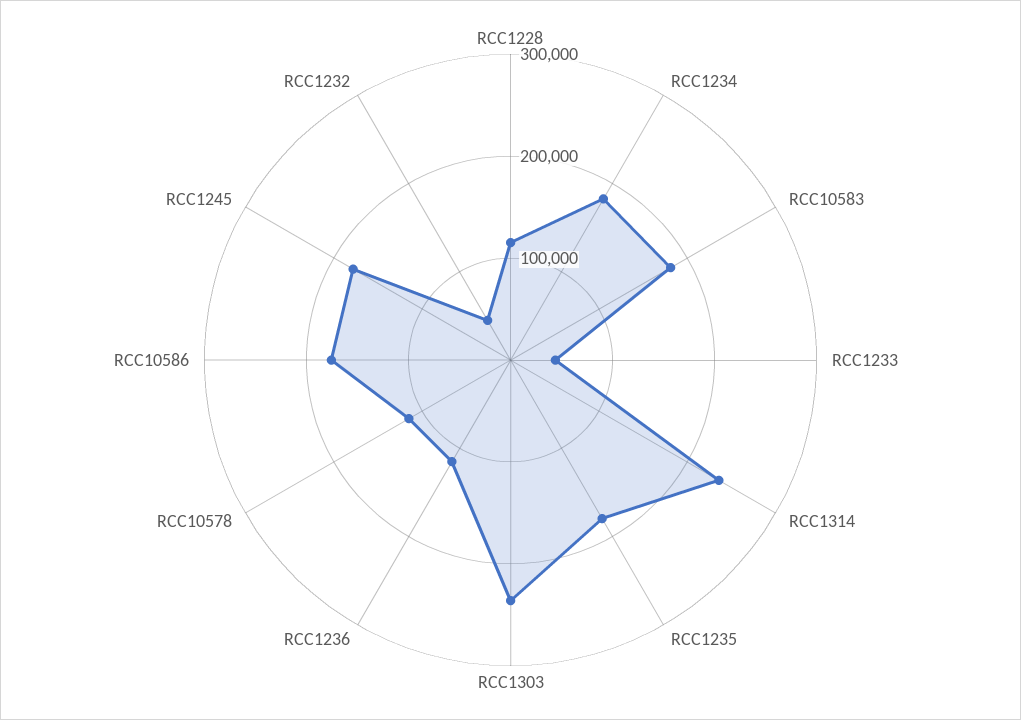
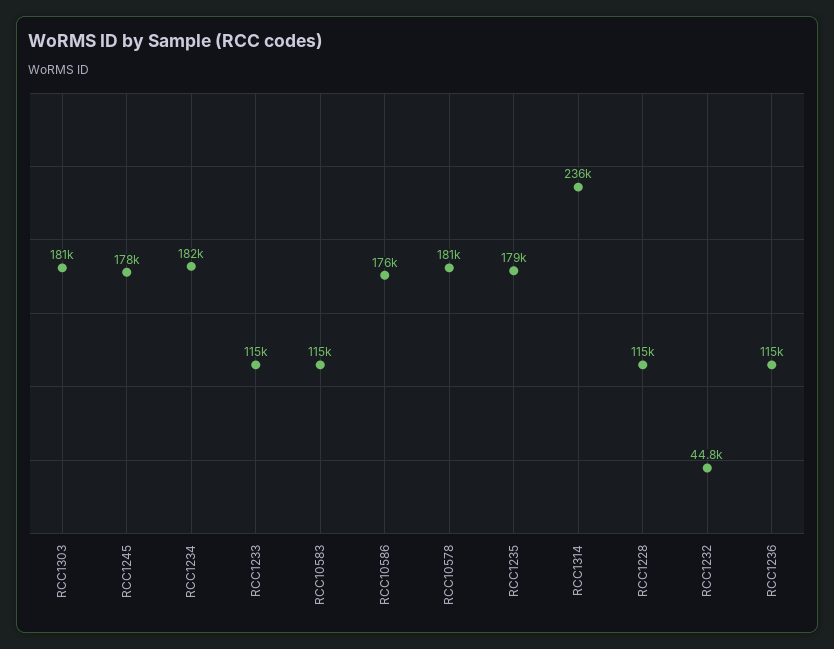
RCC10583: 180000 -> 115000
RCC1233: 40000 -> 115000
RCC1303: 240000 -> 181000
RCC10578: 120000 -> 181000

